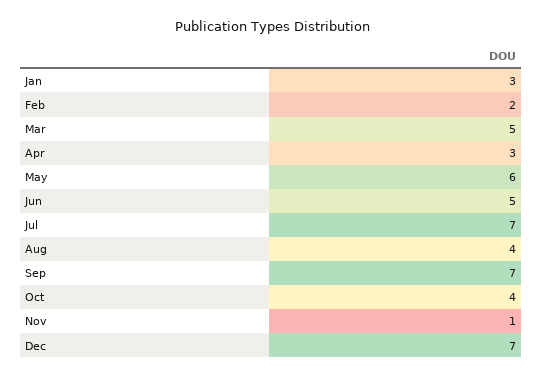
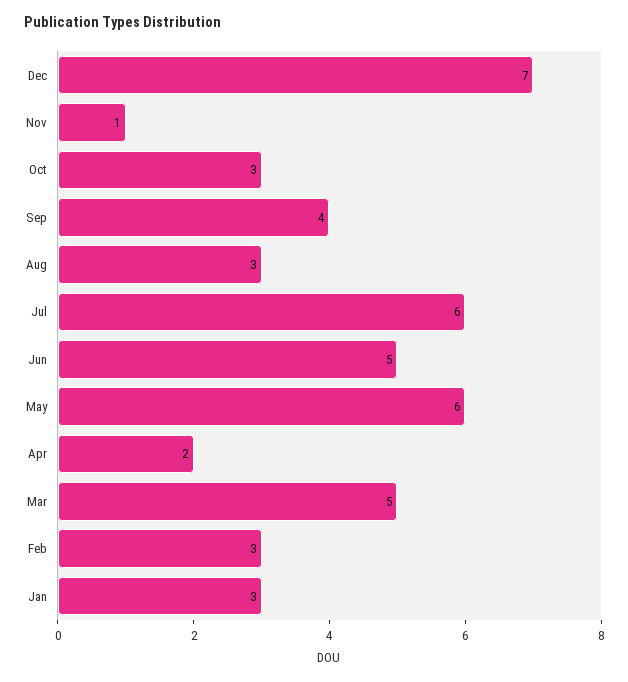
Feb: 2 -> 3
Apr: 3 -> 2
Jul: 7 -> 6
Aug: 4 -> 3
Sep: 7 -> 4
Oct: 4 -> 3

